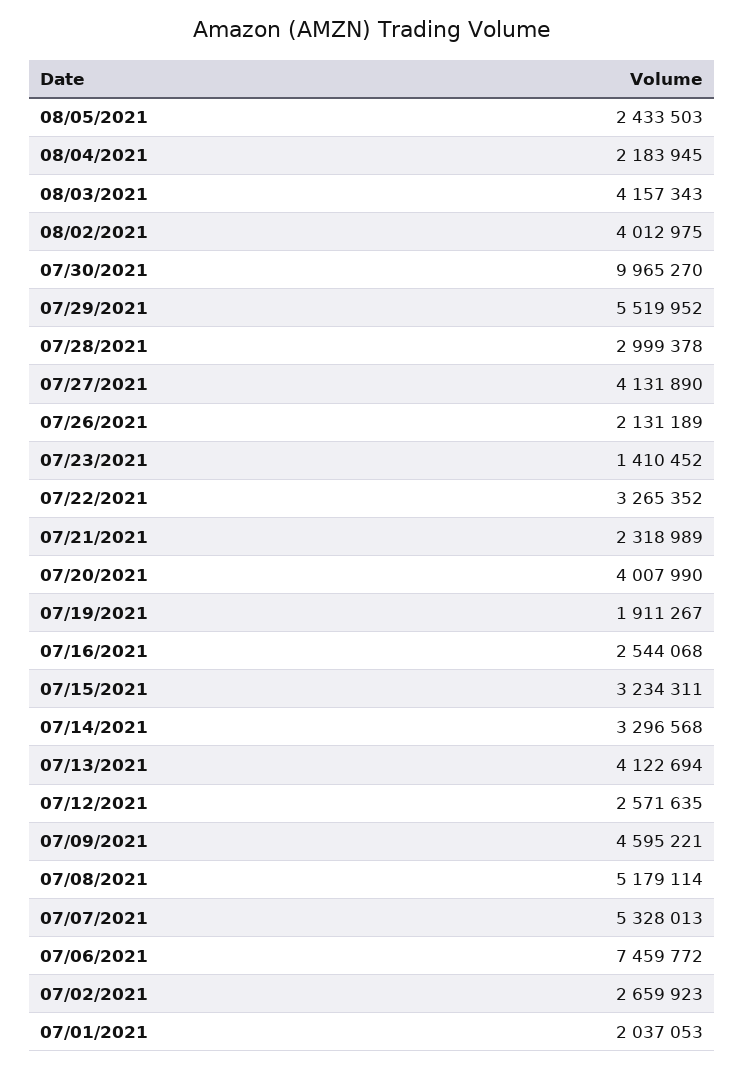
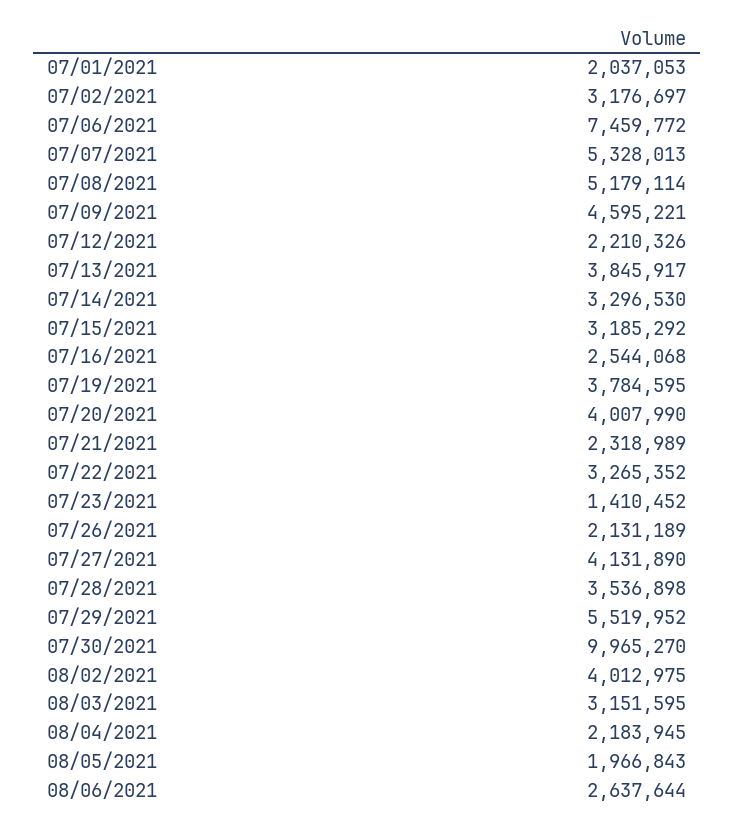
08/05/2021: 2433503 -> 1966843
08/03/2021: 4157343 -> 3151595
07/28/2021: 2999378 -> 3536898
07/19/2021: 1911267 -> 3784595
07/15/2021: 3234311 -> 3185292
07/14/2021: 3296568 -> 3296530
07/13/2021: 4122694 -> 3845917
07/12/2021: 2571635 -> 2210326
07/02/2021: 2659923 -> 3176697
08/06/2021: none -> 2637644

